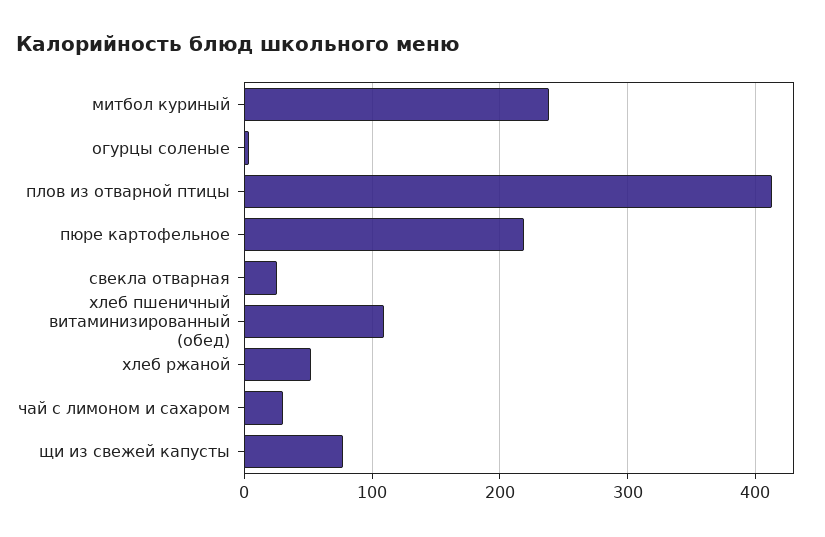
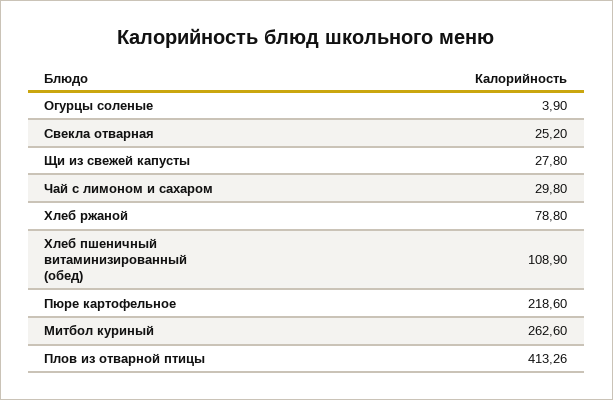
митбол куриный: 240 -> 262.6
хлеб ржаной: 50 -> 78.8
щи из свежей капусты: 80 -> 27.8

